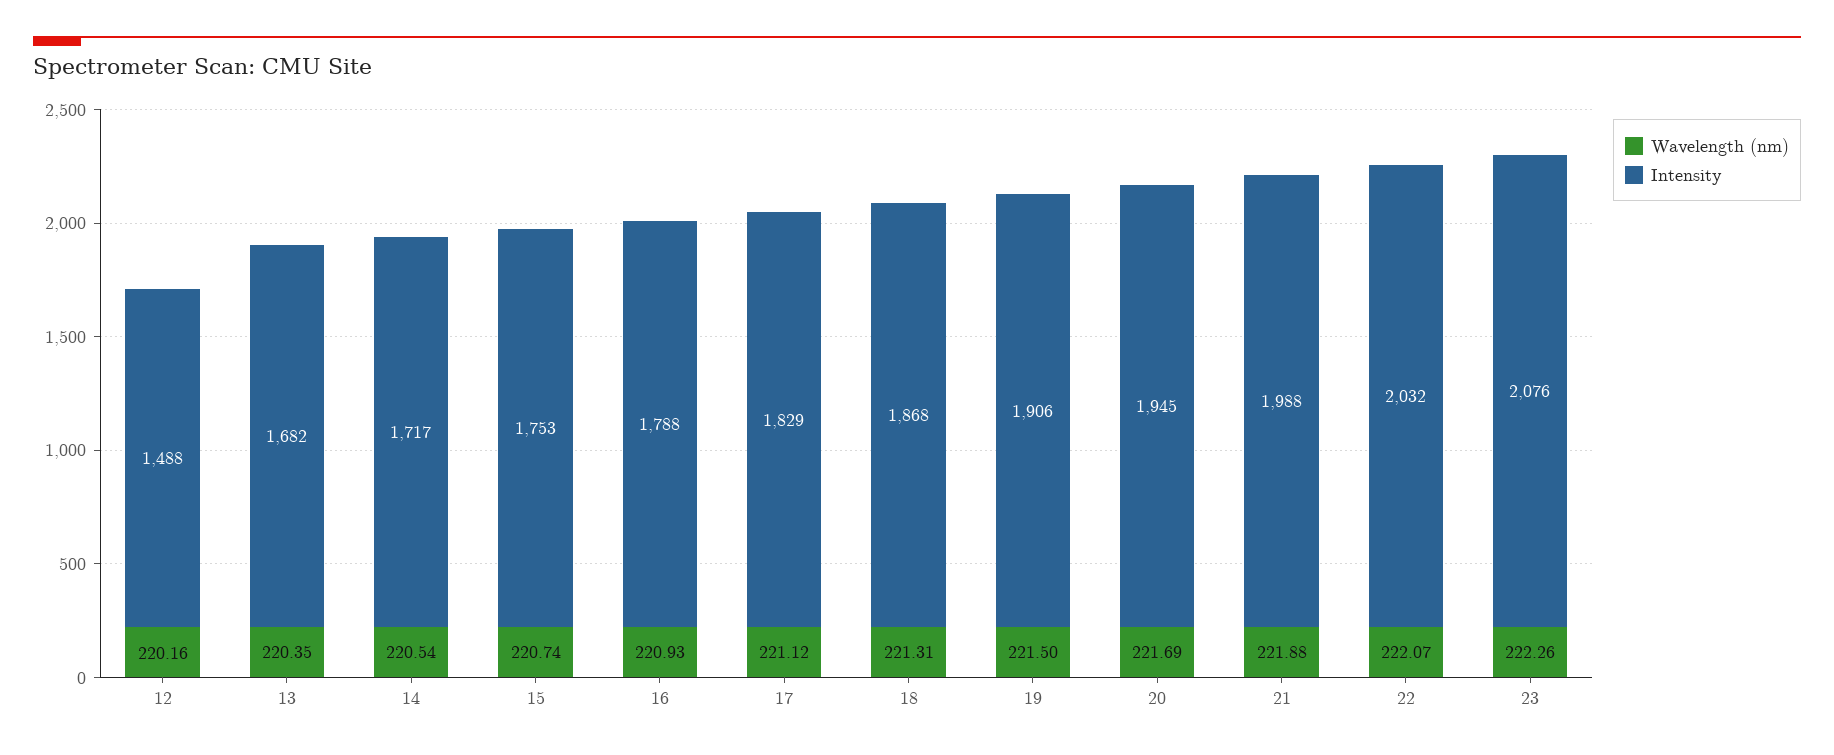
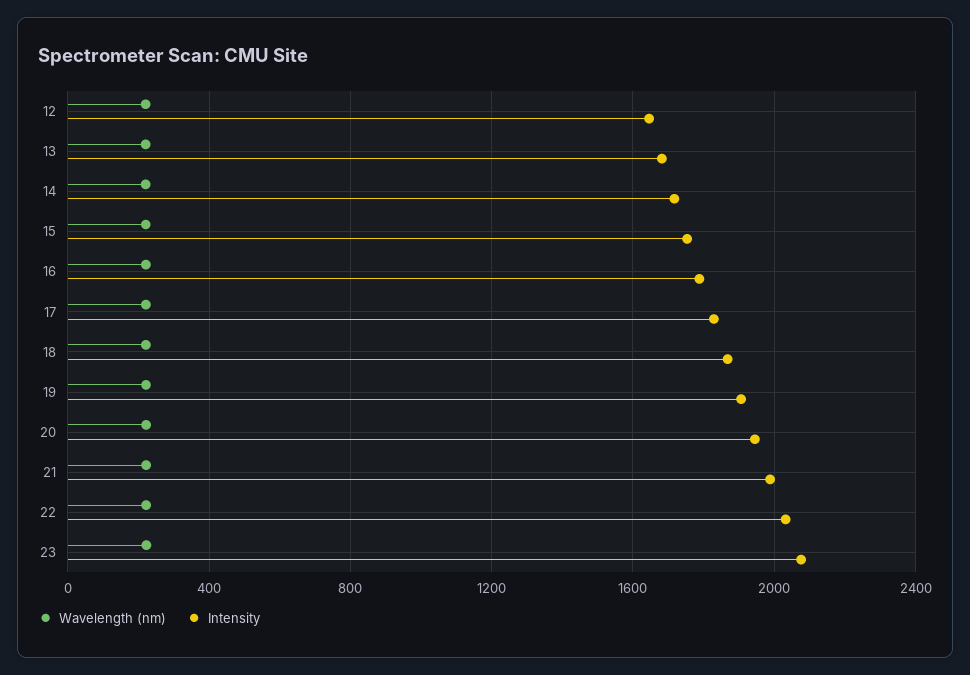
Intensity, 12: 1488 -> 1650

